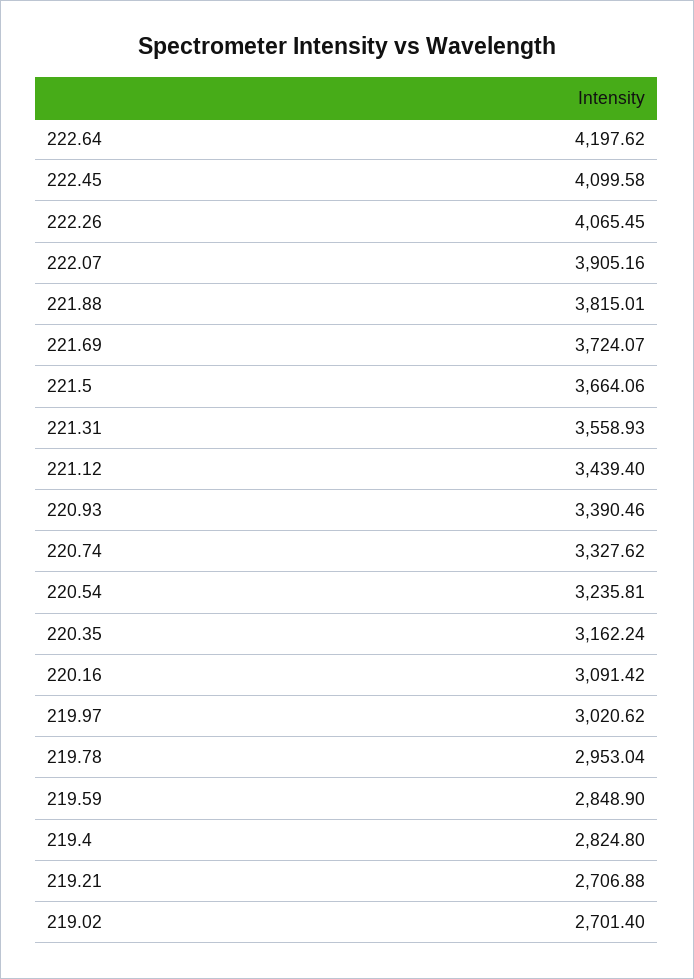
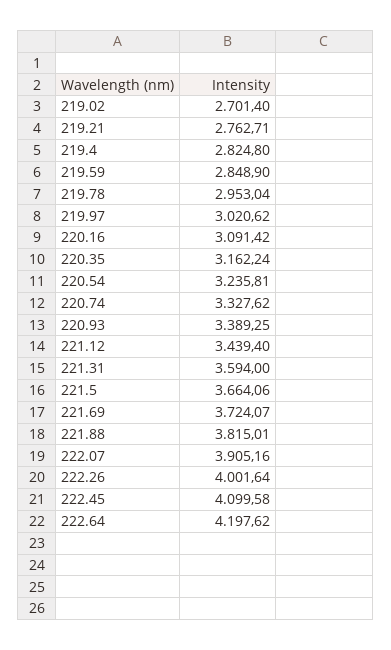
222.26: 4065.45 -> 4001.64
221.31: 3558.93 -> 3594
220.93: 3390.46 -> 3389.25
219.21: 2706.88 -> 2762.71

